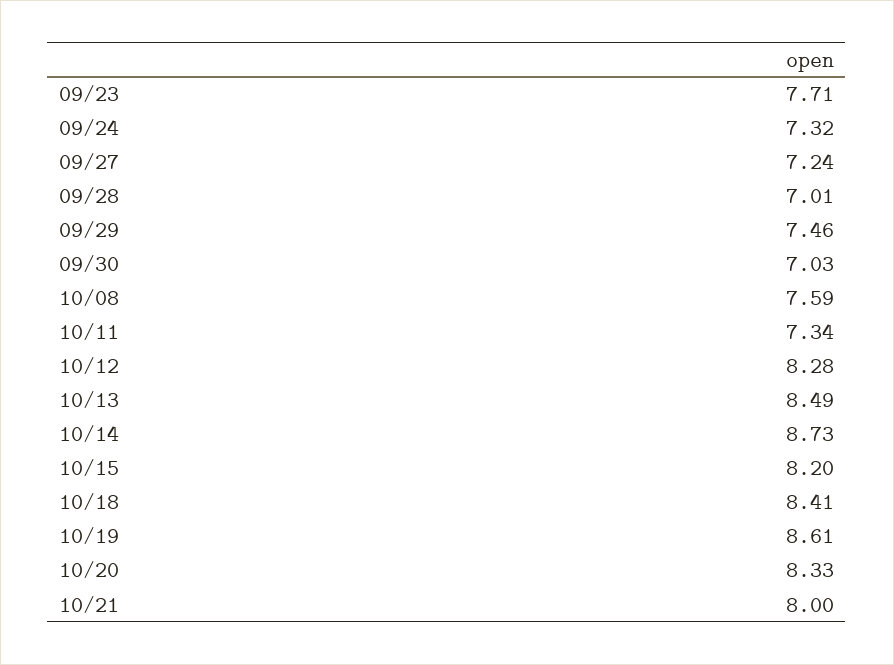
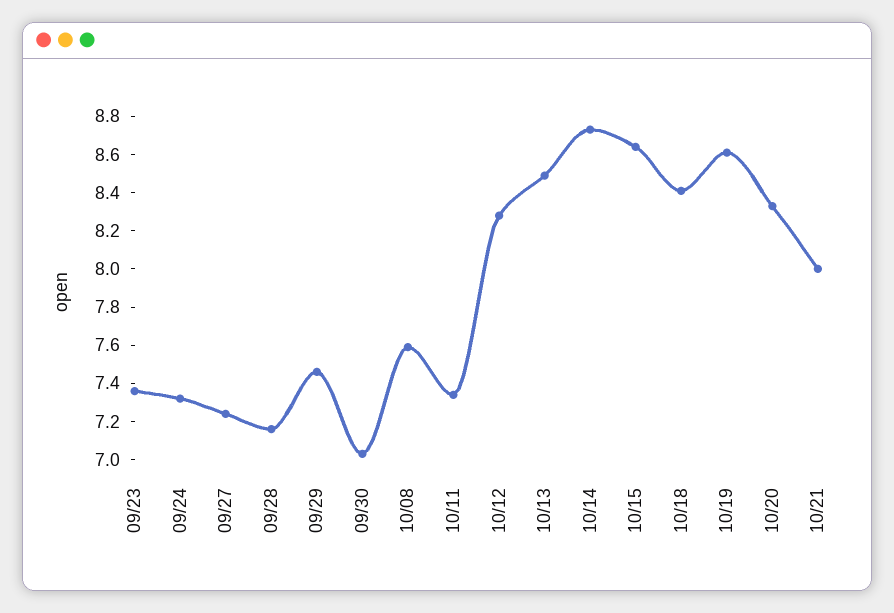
09/23: 7.71 -> 7.35
09/28: 7.01 -> 7.15
10/15: 8.2 -> 8.65

